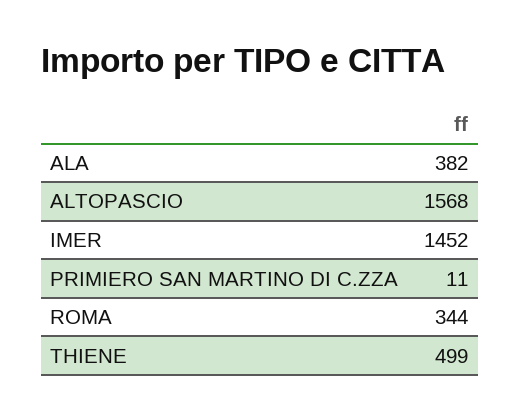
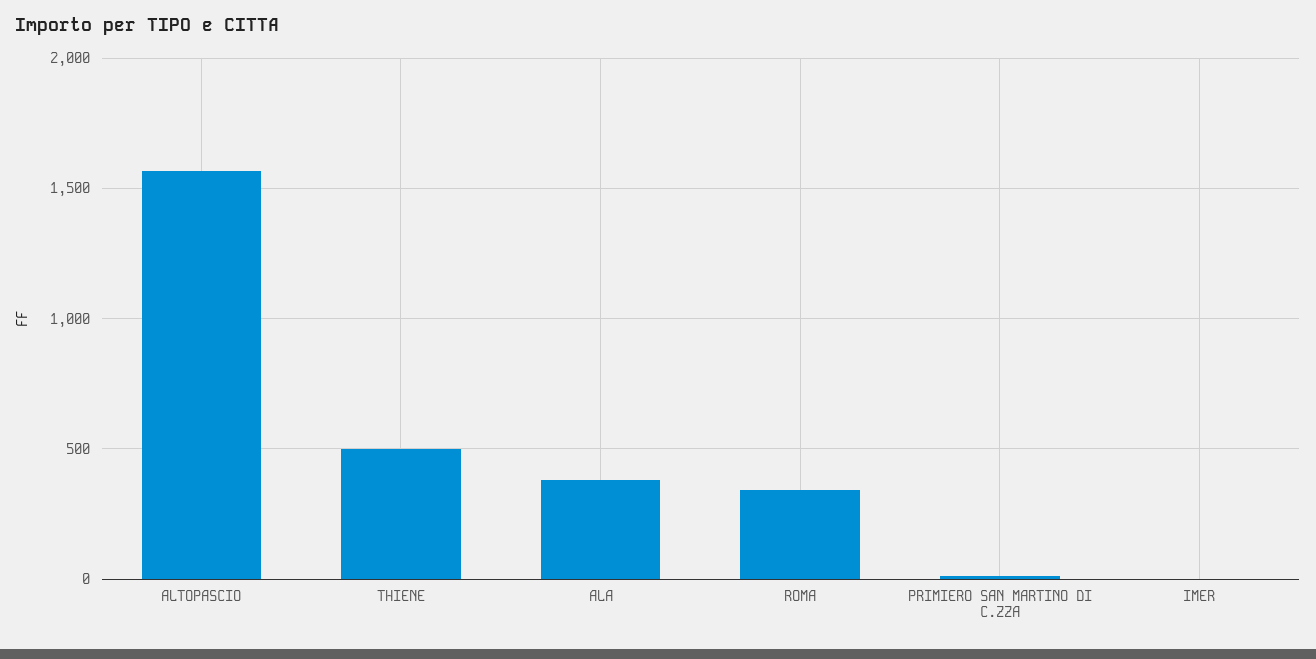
IMER: 1452 -> 0

